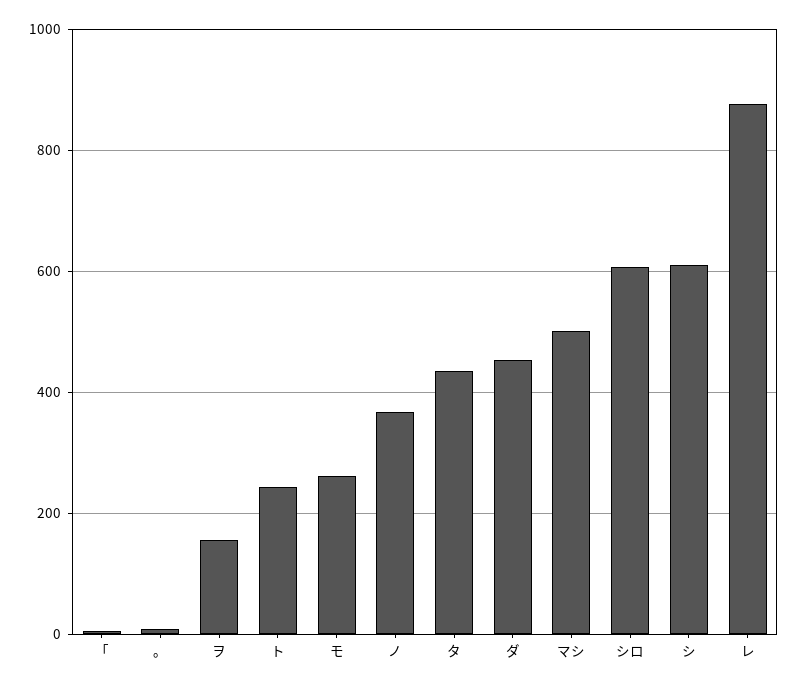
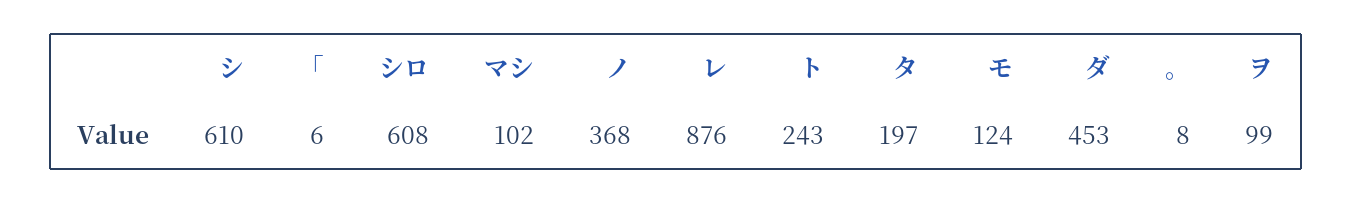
ヲ: 160 -> 99
モ: 260 -> 124
タ: 440 -> 197
マシ: 500 -> 102

